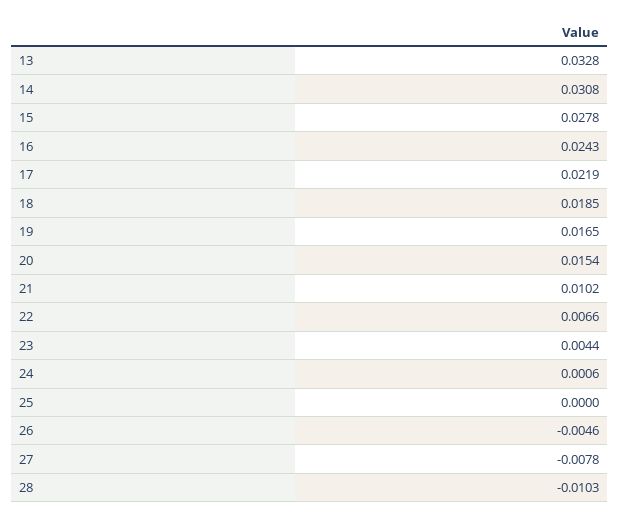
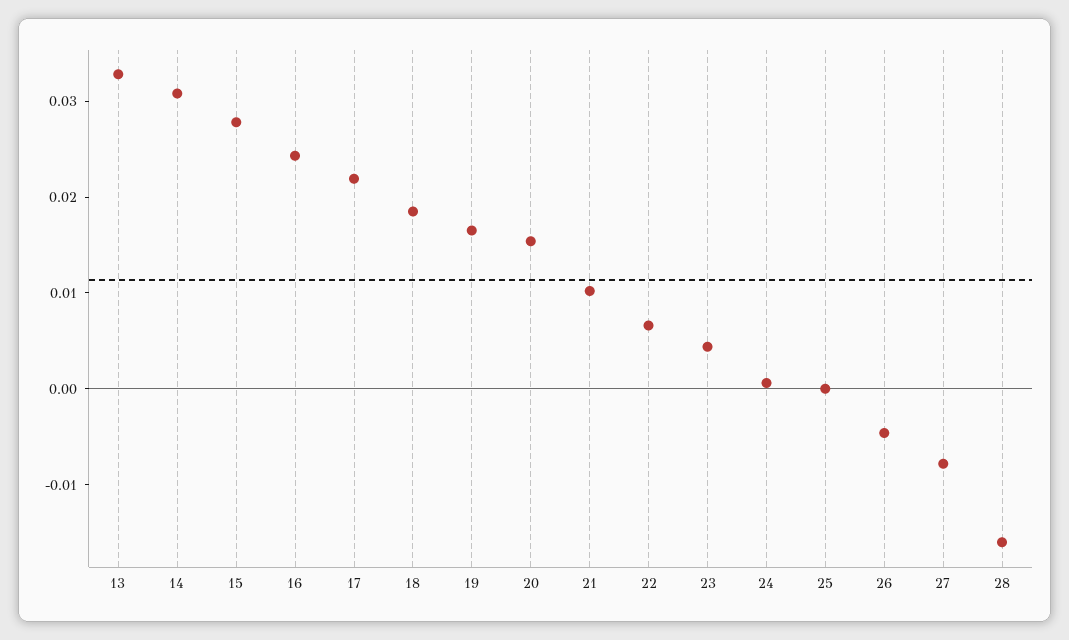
28: -0.0103 -> -0.016

